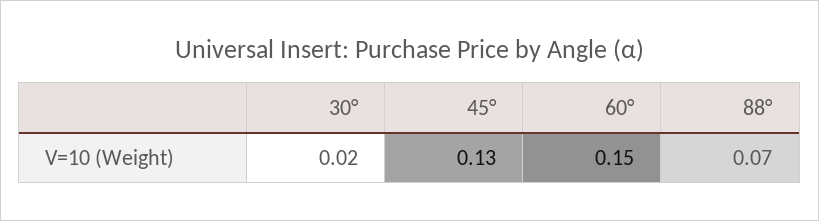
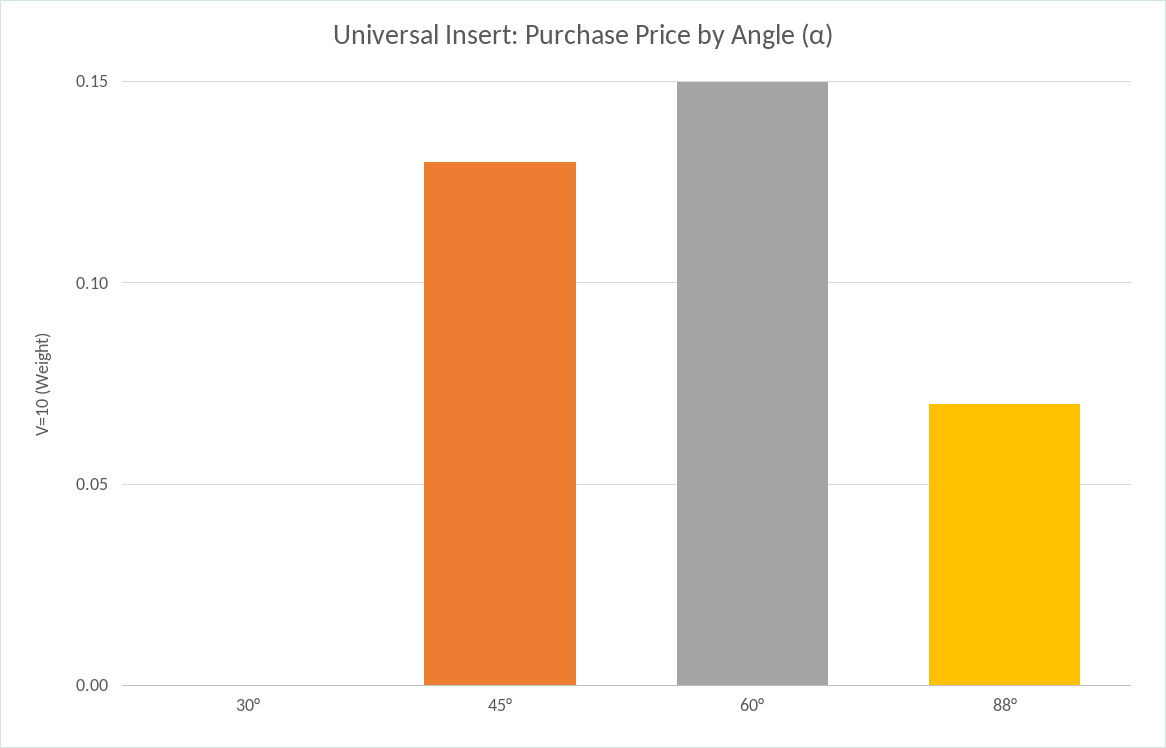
30°: 0.02 -> 0

